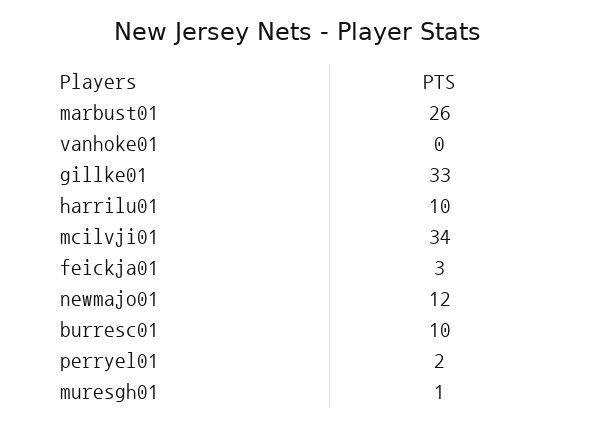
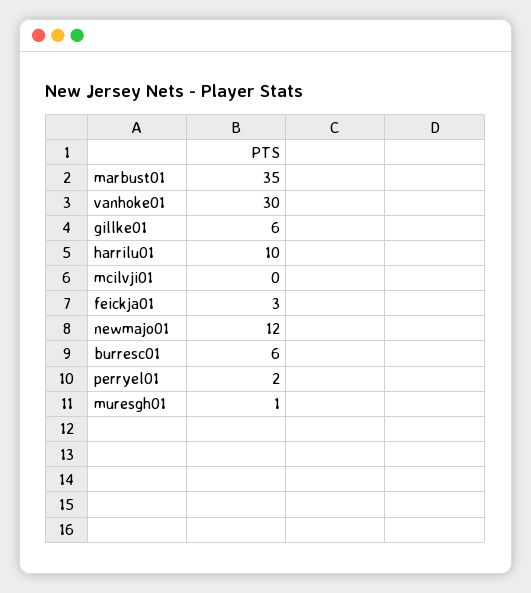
marbust01: 26 -> 35
vanhoke01: 0 -> 30
gillke01: 33 -> 6
mcilvji01: 34 -> 0
burresc01: 10 -> 6

